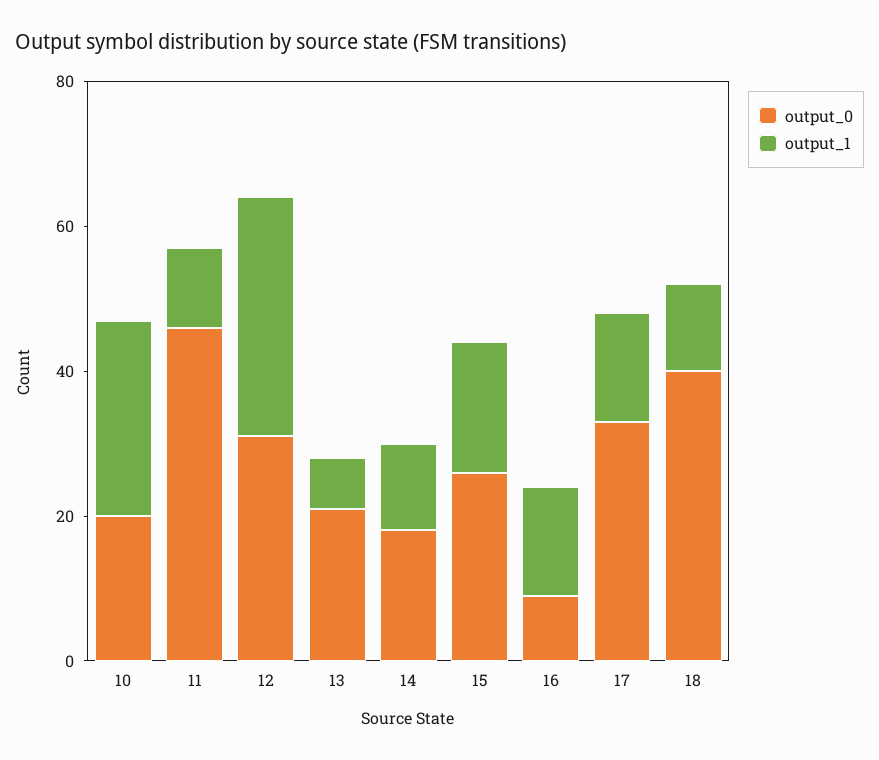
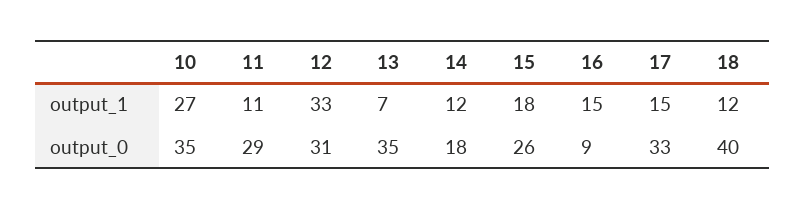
output_0, 10: 20 -> 35
output_0, 11: 45 -> 29
output_0, 13: 20 -> 35

